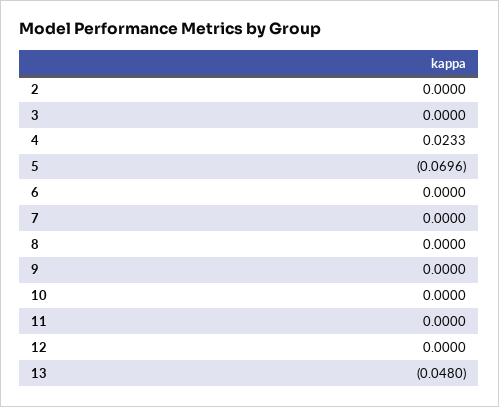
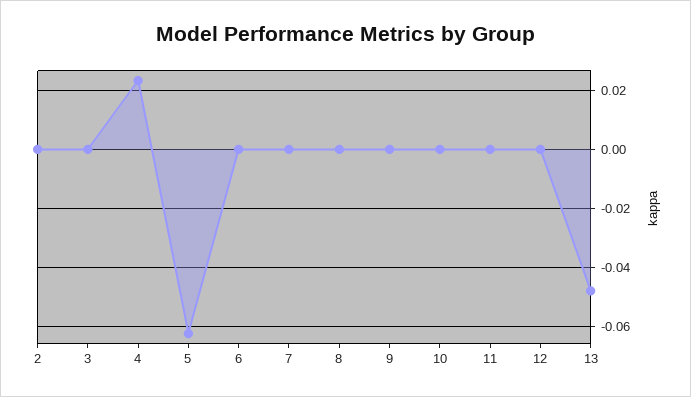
5: -0.0696 -> -0.0625

